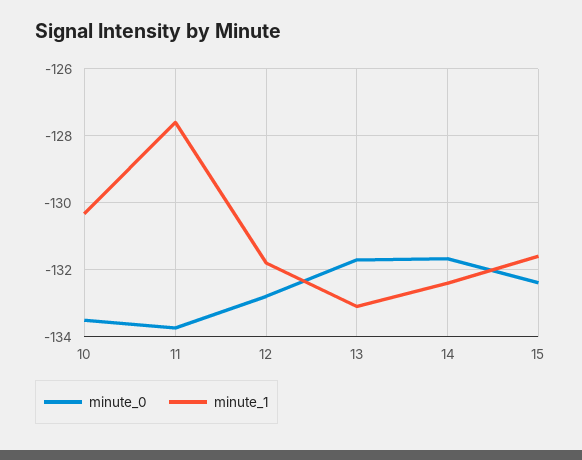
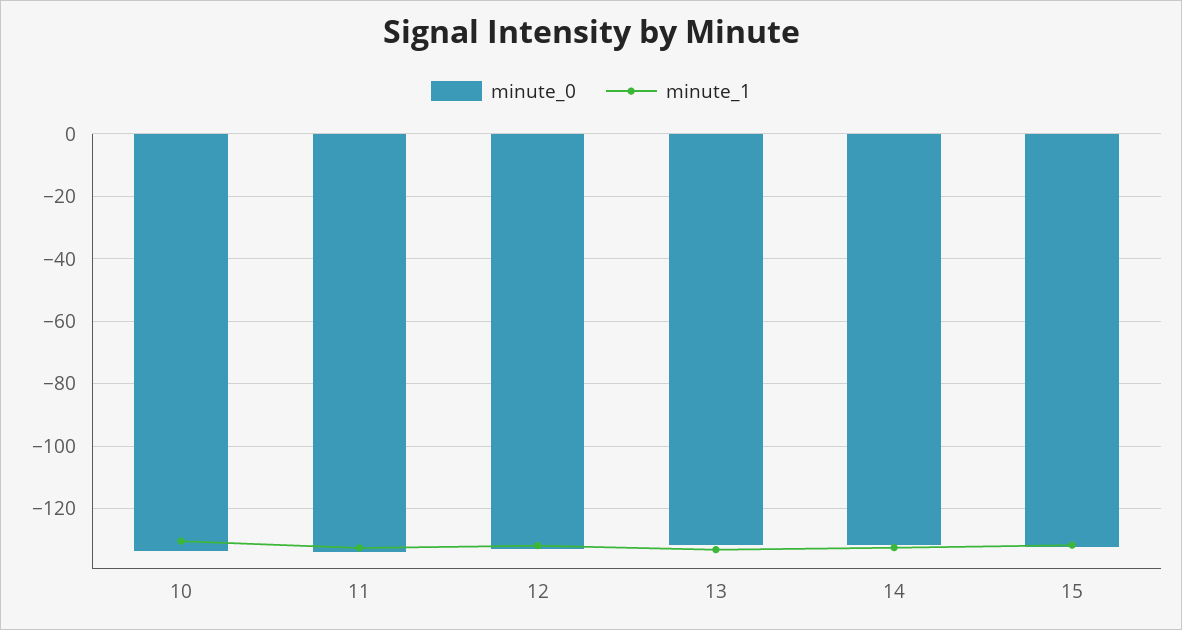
minute_1, 11: -127.6 -> -132

